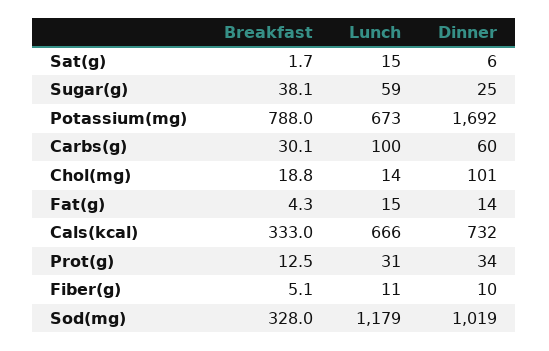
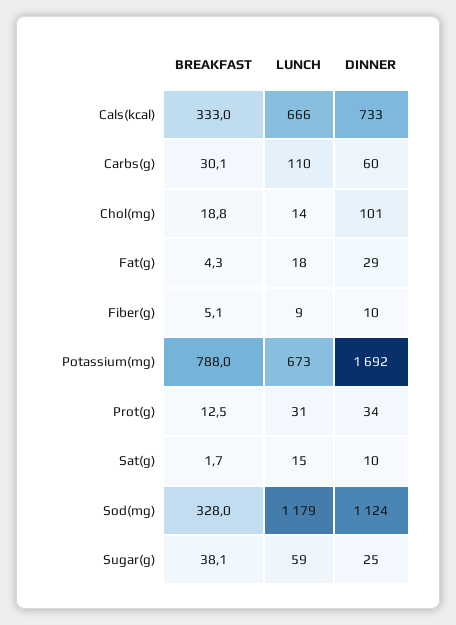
Dinner, Sat(g): 6 -> 10
Lunch, Carbs(g): 100 -> 110
Lunch, Fat(g): 15 -> 18
Dinner, Fat(g): 14 -> 29
Dinner, Cals(kcal): 732 -> 733
Lunch, Fiber(g): 11 -> 9
Dinner, Sod(mg): 1019 -> 1124

